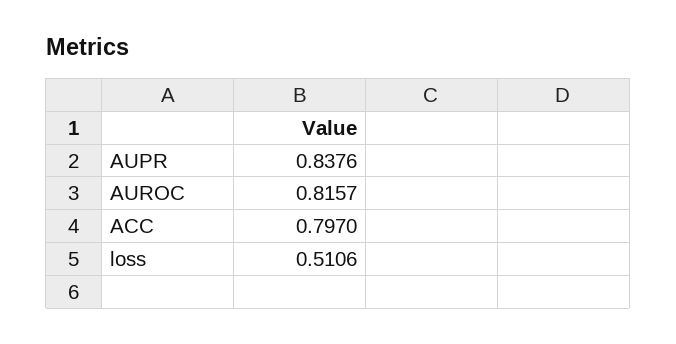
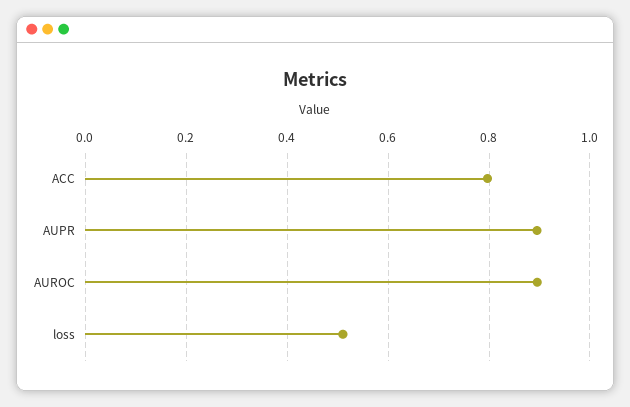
AUPR: 0.8376 -> 0.9
AUROC: 0.8157 -> 0.9

